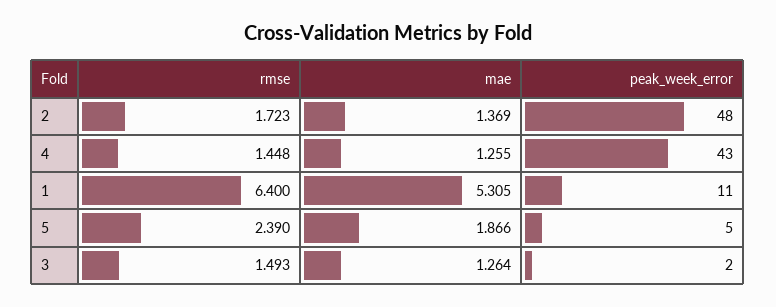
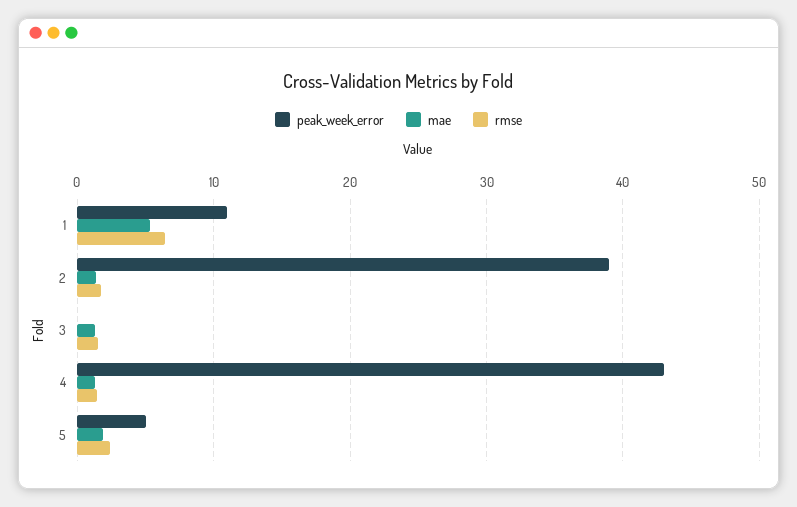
peak_week_error, 2: 48 -> 39
peak_week_error, 3: 2 -> 0

